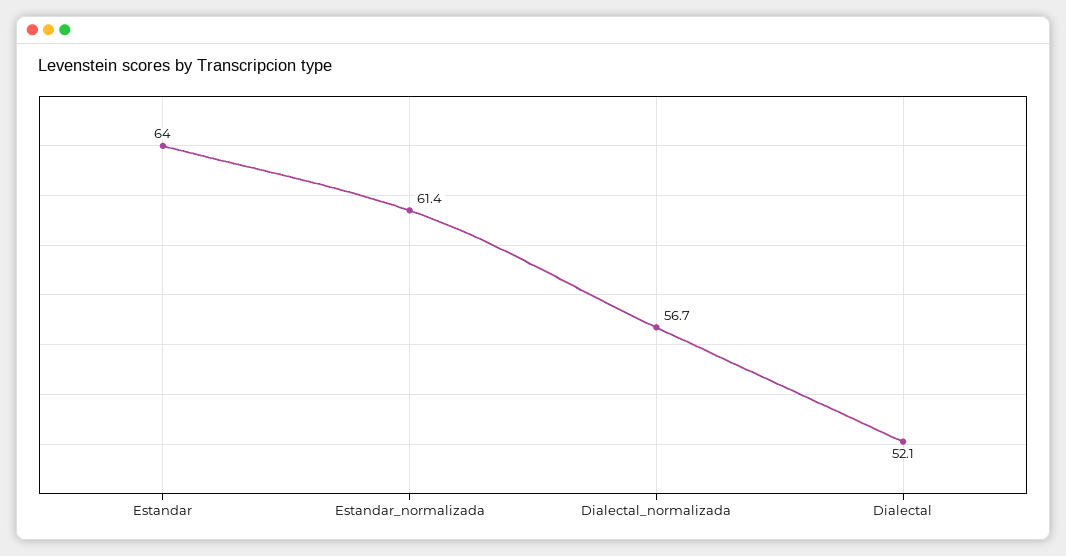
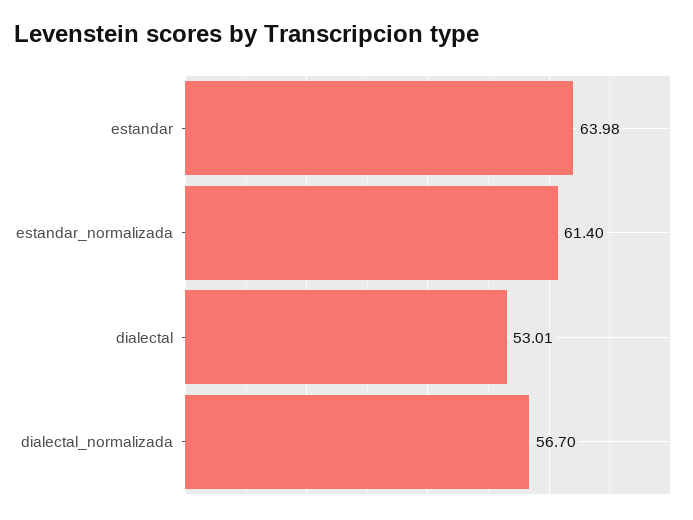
Dialectal: 52.1 -> 53.01

